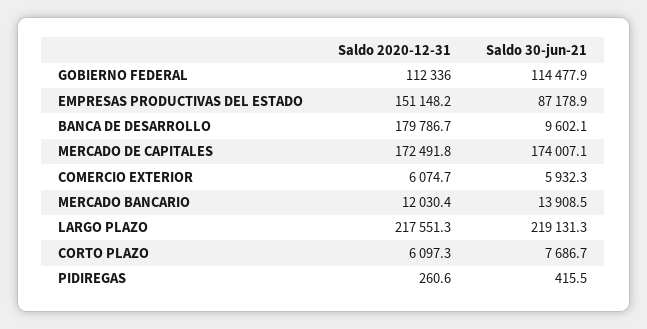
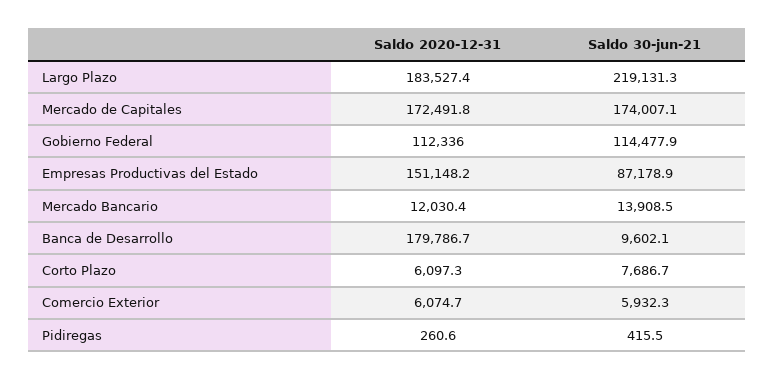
Saldo 2020-12-31, LARGO PLAZO: 217551.3 -> 183527.4

